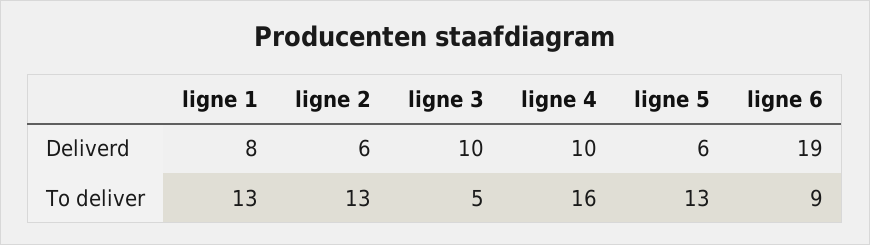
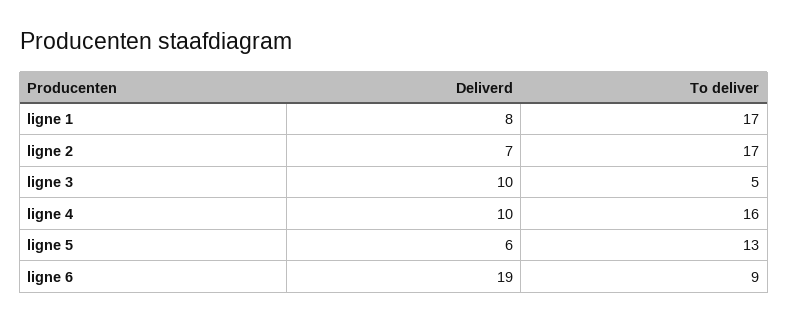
ligne 2, Deliverd: 6 -> 7
ligne 1, To deliver: 13 -> 17
ligne 2, To deliver: 13 -> 17

